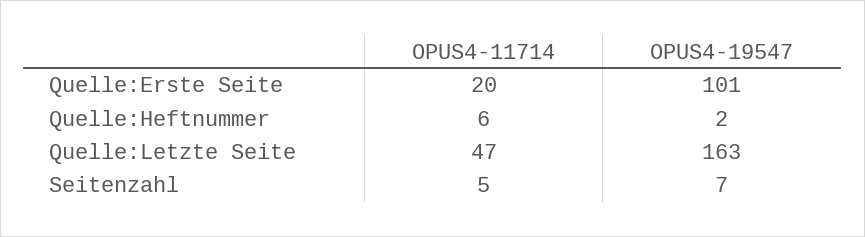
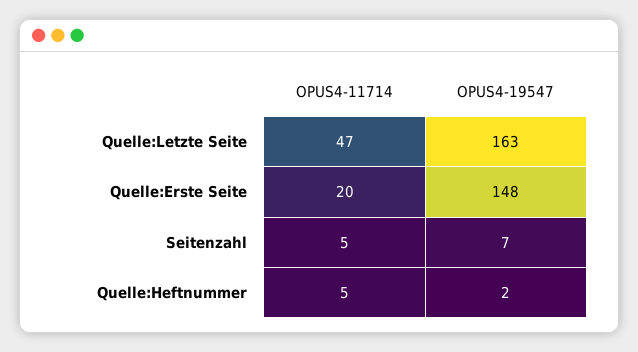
OPUS4-19547, Quelle:Erste Seite: 101 -> 148
OPUS4-11714, Quelle:Heftnummer: 6 -> 5

